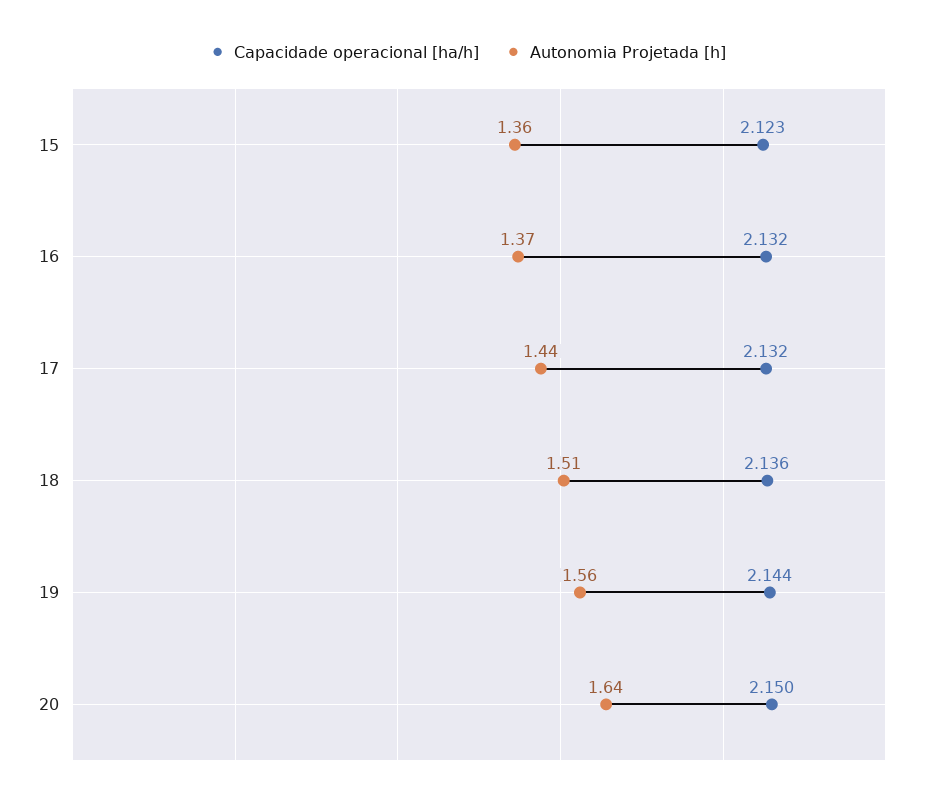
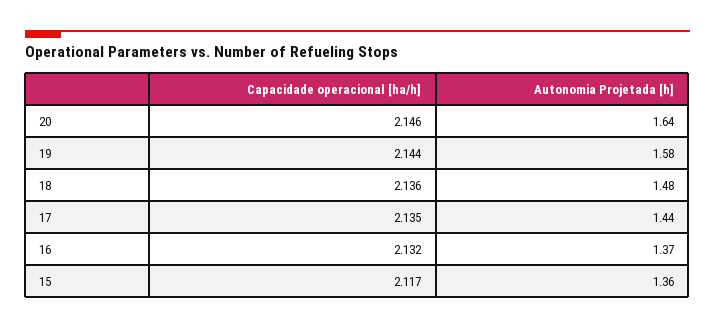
Capacidade operacional [ha/h], 15: 2.123 -> 2.117
Capacidade operacional [ha/h], 17: 2.132 -> 2.135
Autonomia Projetada [h], 18: 1.51 -> 1.48
Autonomia Projetada [h], 19: 1.56 -> 1.58
Capacidade operacional [ha/h], 20: 2.15 -> 2.146

